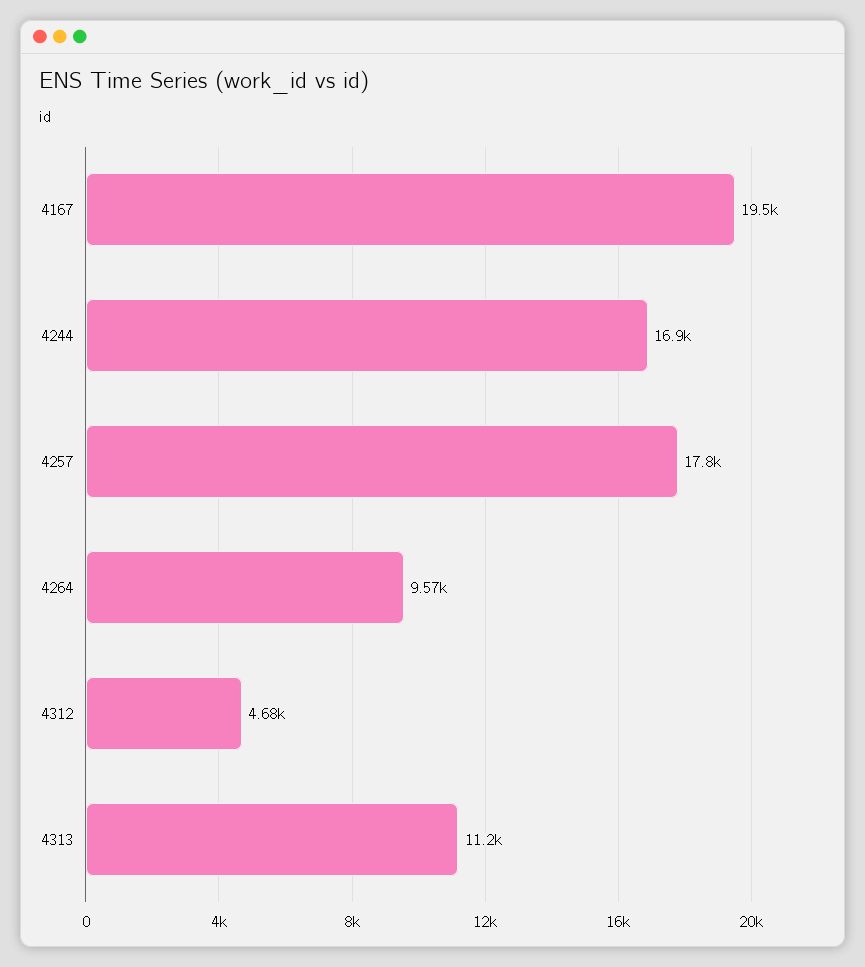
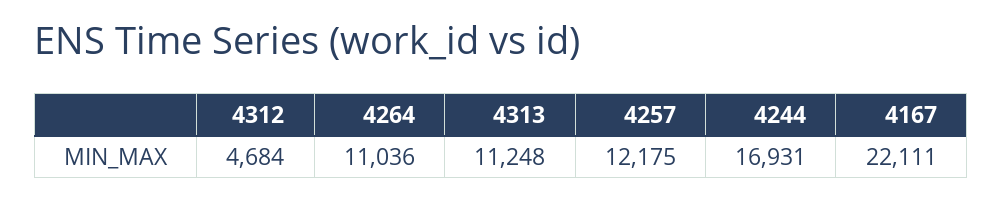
4167: 19500 -> 22111
4257: 17800 -> 12175
4264: 9570 -> 11036

